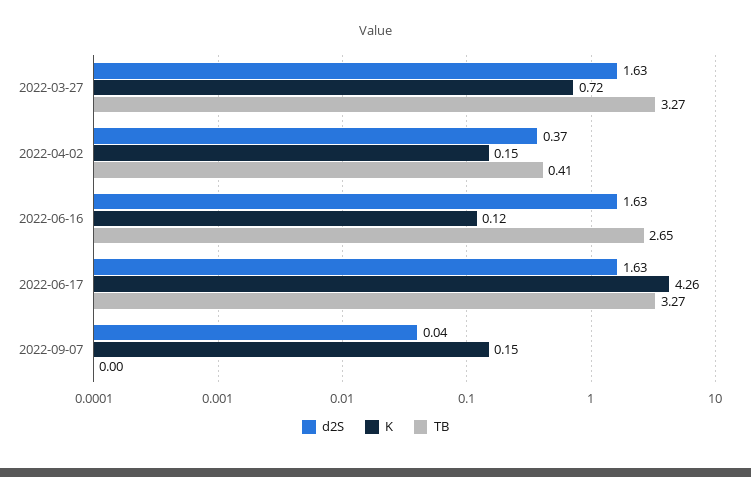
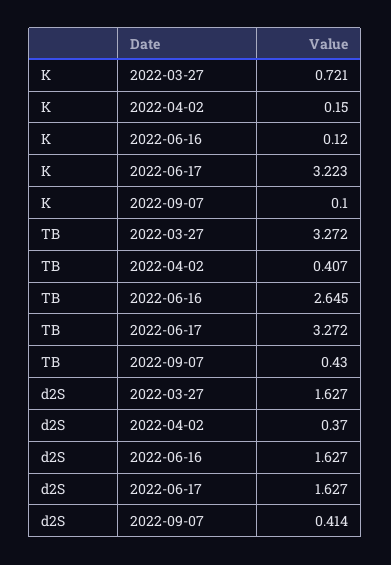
K, 2022-06-17: 4.26 -> 3.223
d2S, 2022-09-07: 0.04 -> 0.414
K, 2022-09-07: 0.15 -> 0.1
TB, 2022-09-07: 0 -> 0.43

